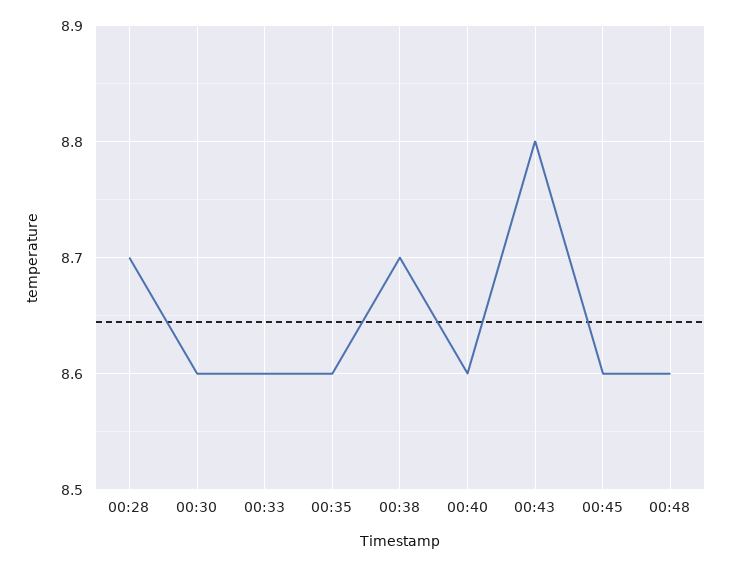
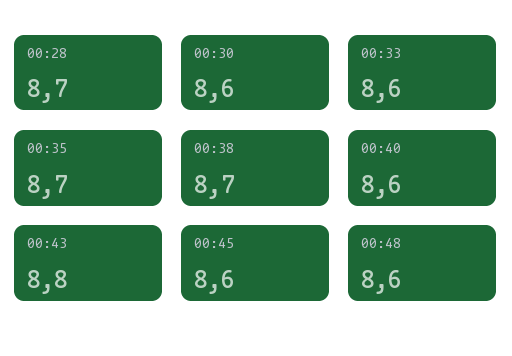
00:35: 8.6 -> 8.7

